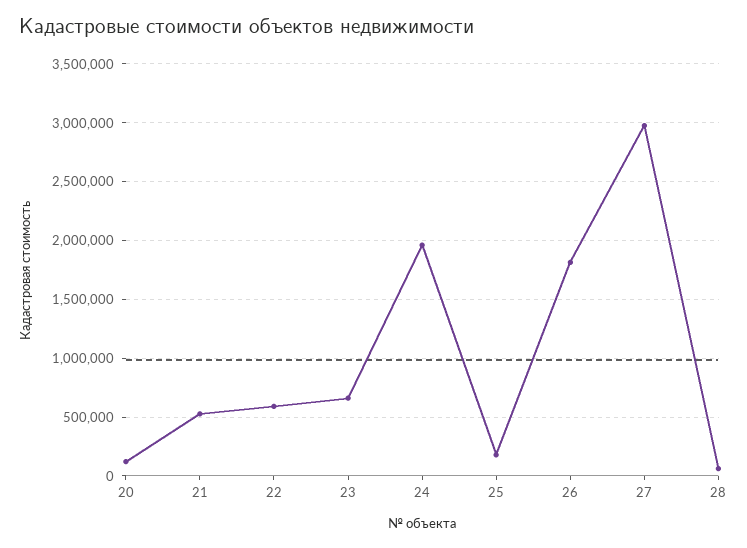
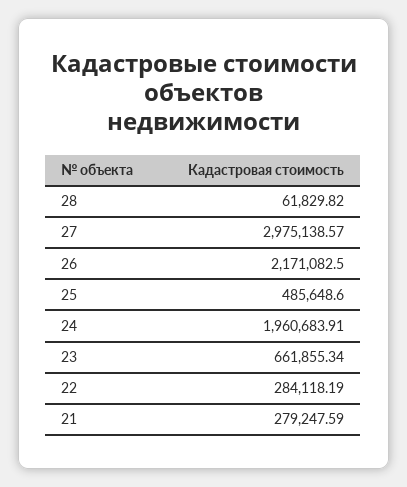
20: 100000 -> none
21: 500000 -> 279247.59
22: 600000 -> 284118.19
25: 200000 -> 485648.6
26: 1800000 -> 2171082.5

